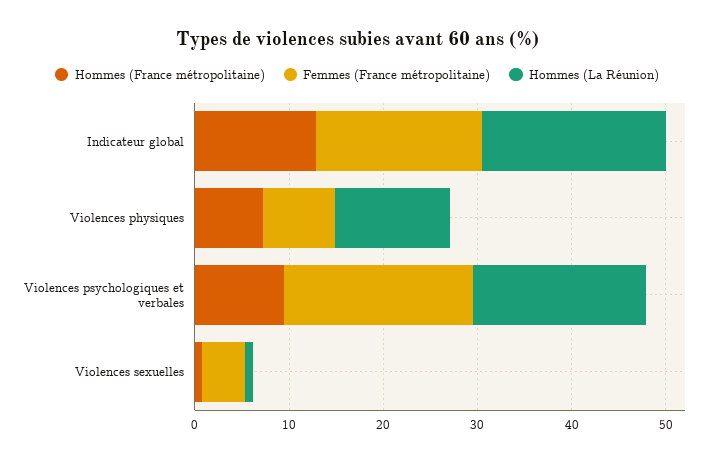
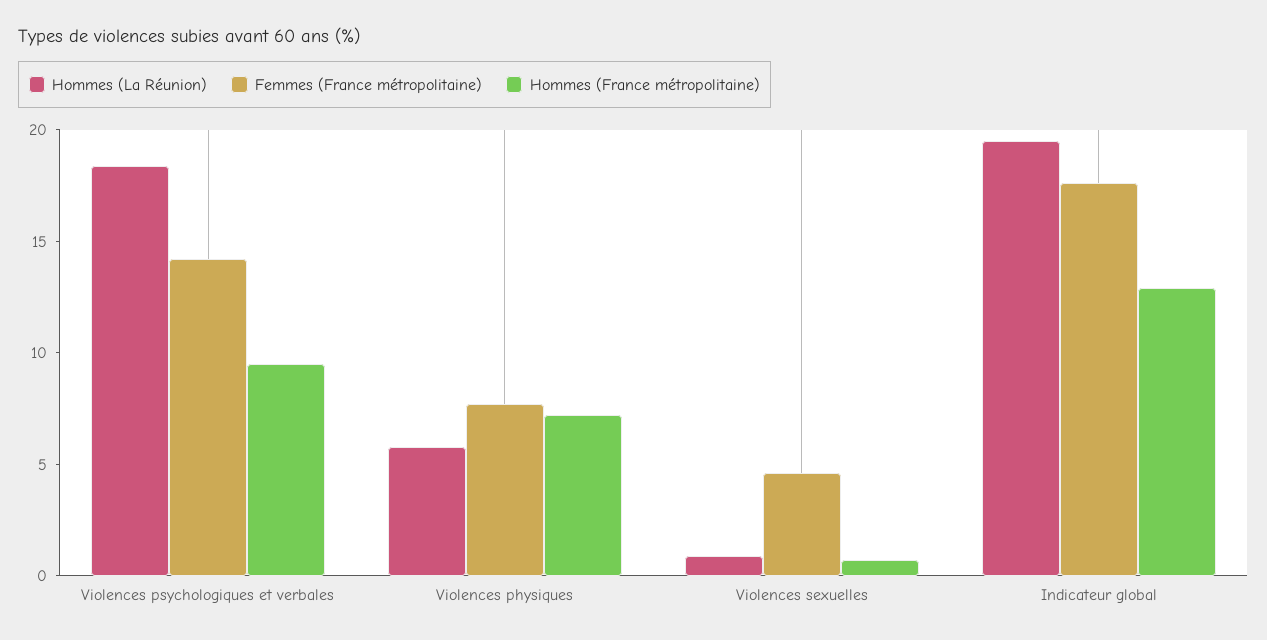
Hommes (La Réunion), Violences physiques: 12 -> 6
Femmes (France métropolitaine), Violences psychologiques et verbales: 20 -> 14

